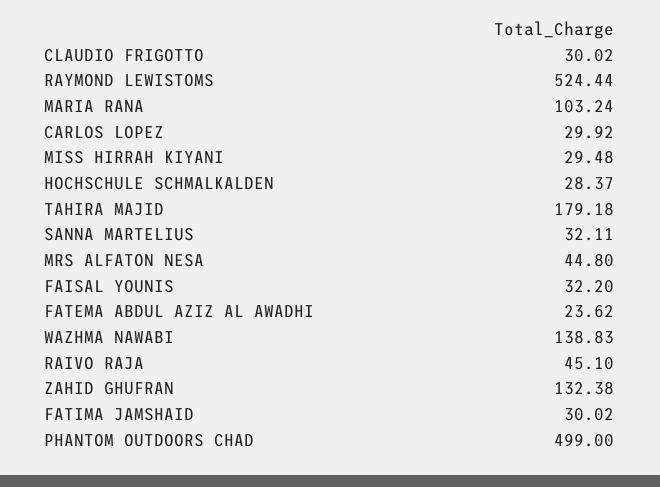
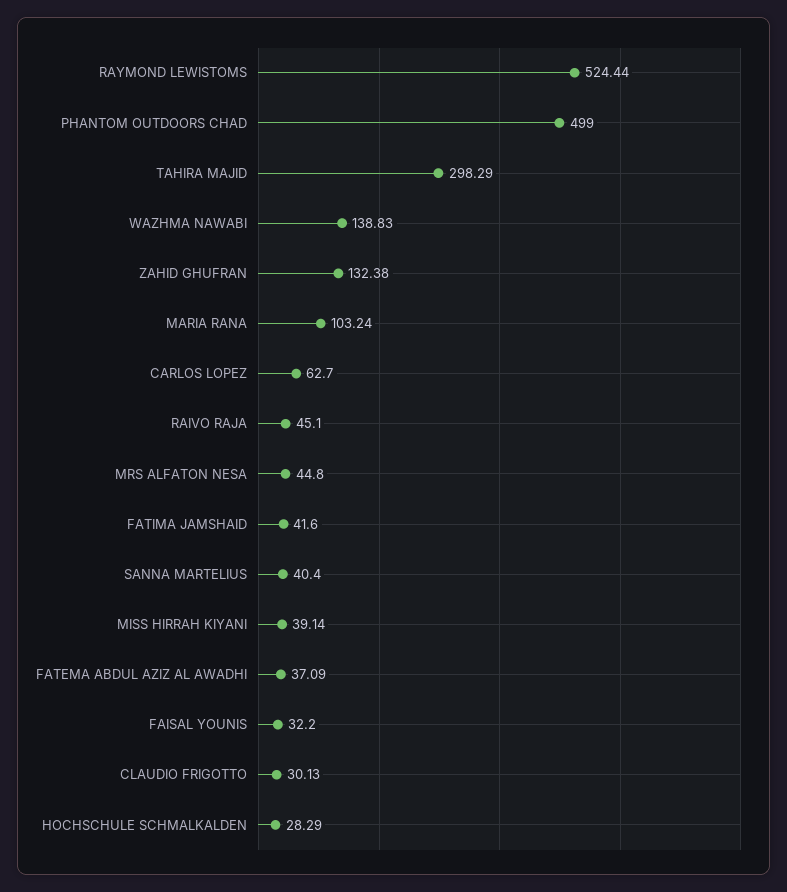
CLAUDIO FRIGOTTO: 30.02 -> 30.13
CARLOS LOPEZ: 29.92 -> 62.7
MISS HIRRAH KIYANI: 29.48 -> 39.14
HOCHSCHULE SCHMALKALDEN: 28.37 -> 28.29
TAHIRA MAJID: 179.18 -> 298.29
SANNA MARTELIUS: 32.11 -> 40.4
FATEMA ABDUL AZIZ AL AWADHI: 23.62 -> 37.09
FATIMA JAMSHAID: 30.02 -> 41.6

